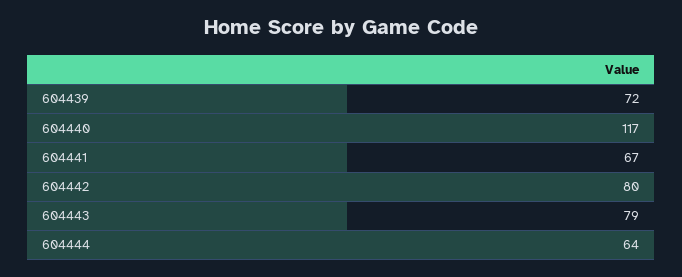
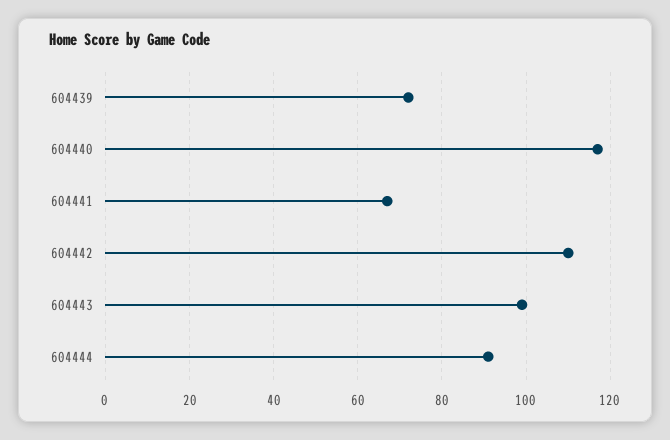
604442: 80 -> 110
604443: 79 -> 100
604444: 64 -> 90

